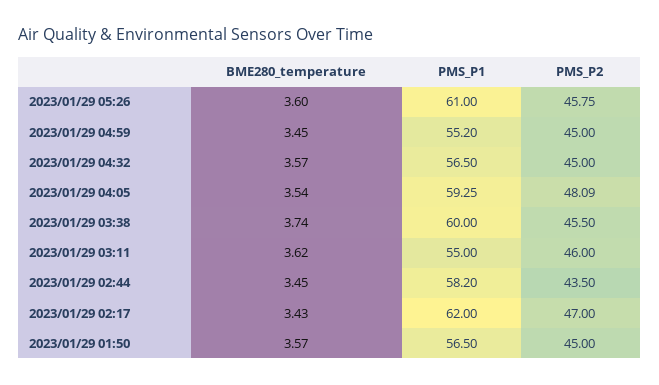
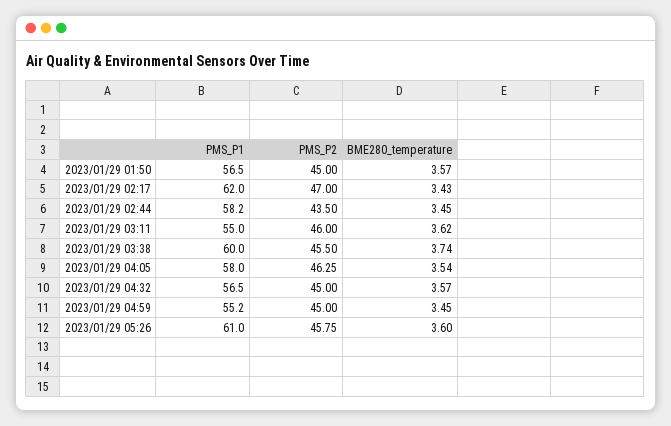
PMS_P1, 2023/01/29 04:05: 59.25 -> 58
PMS_P2, 2023/01/29 04:05: 48.09 -> 46.25

